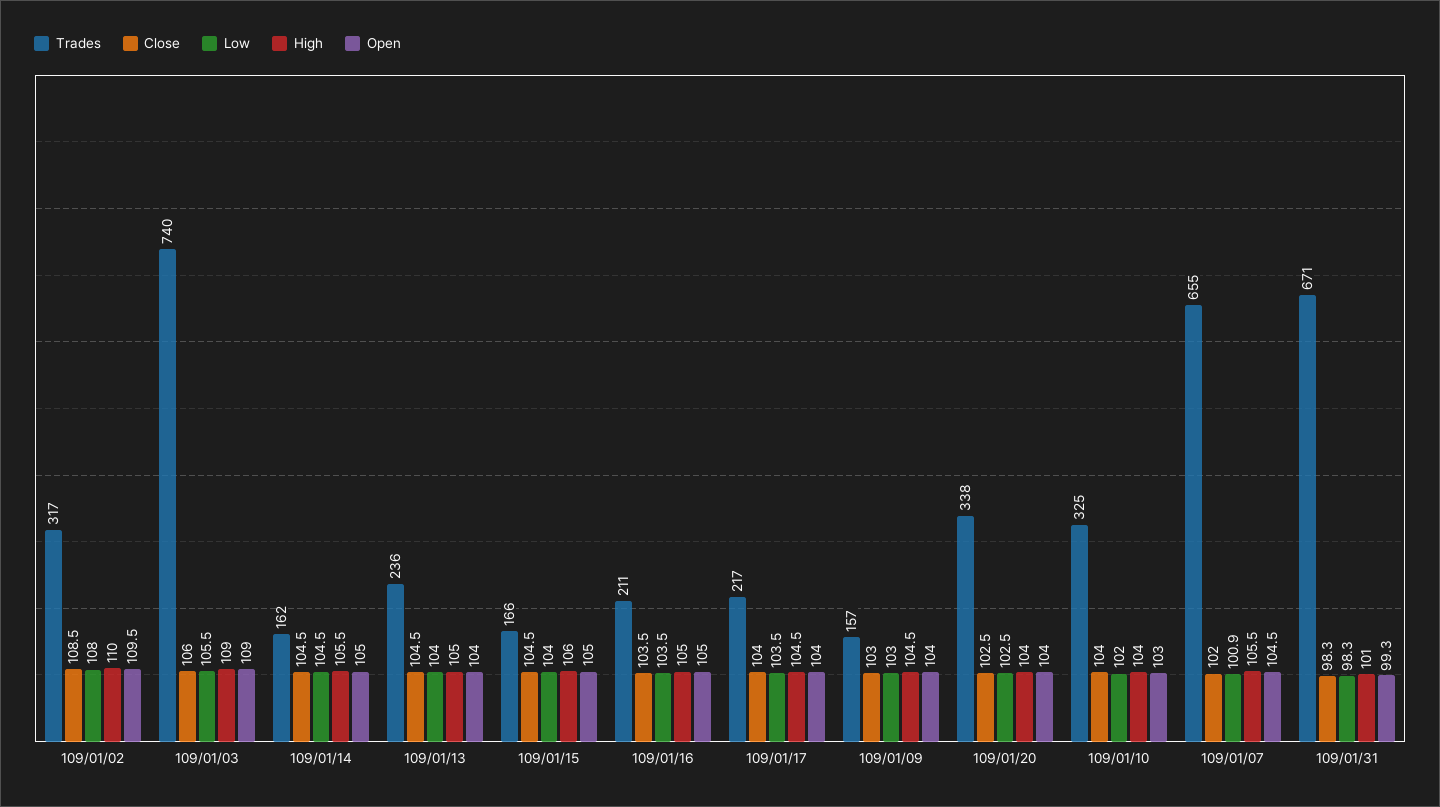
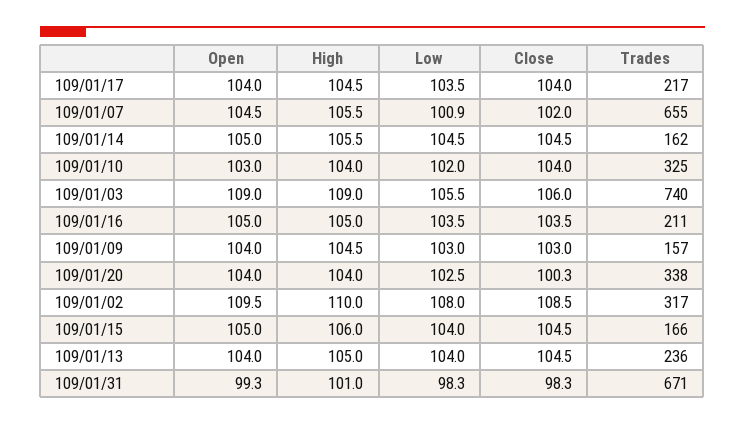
Close, 109/01/20: 102.5 -> 100.3

